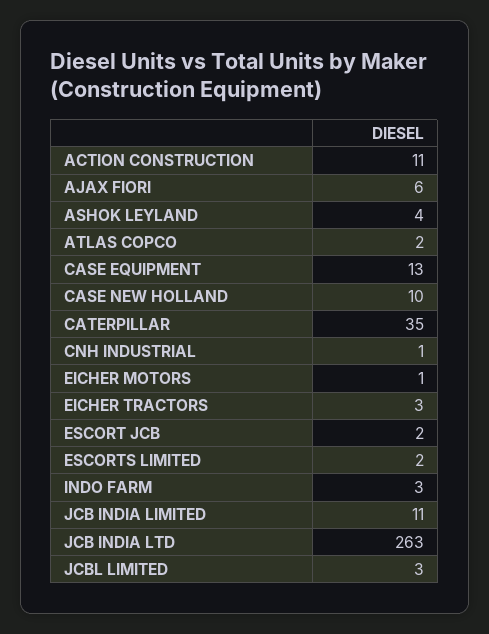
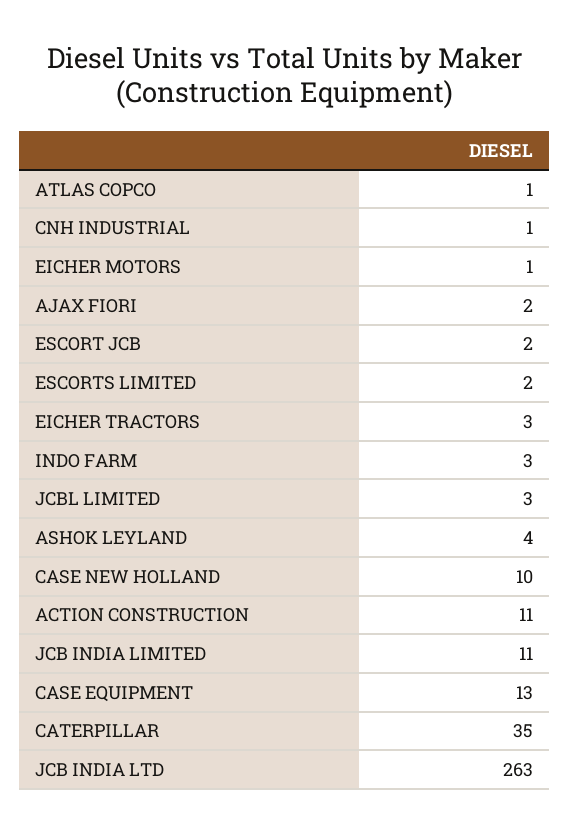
AJAX FIORI: 6 -> 2
ATLAS COPCO: 2 -> 1

